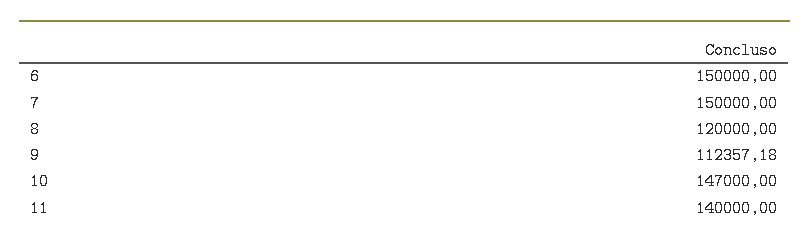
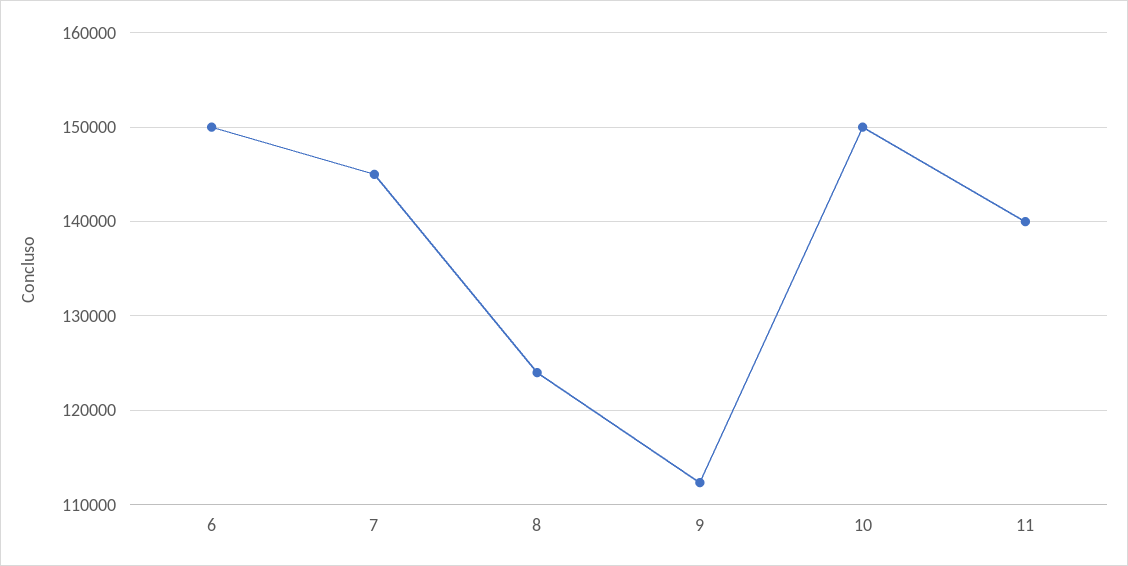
7: 150000 -> 145000
8: 120000 -> 124000
10: 147000 -> 150000

